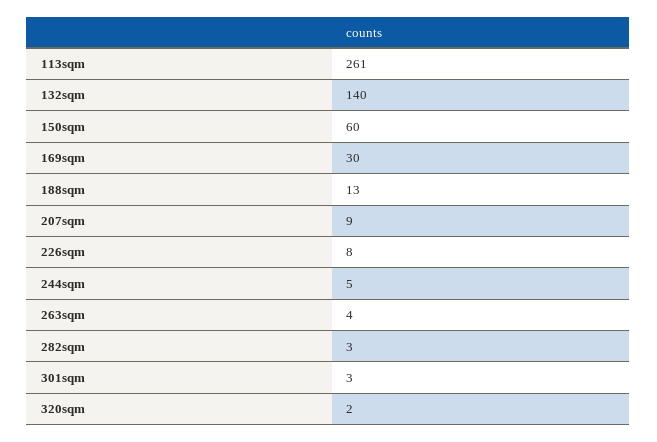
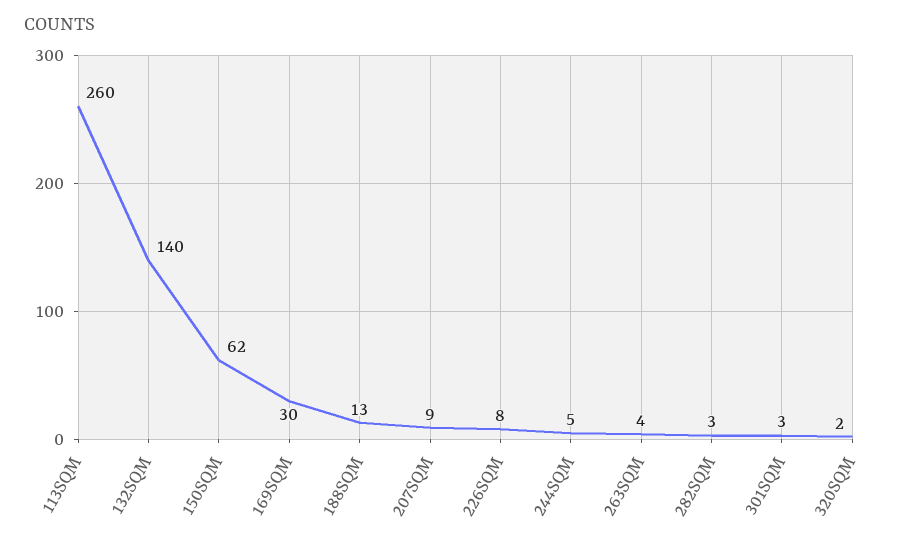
113sqm: 261 -> 260
150sqm: 60 -> 62

